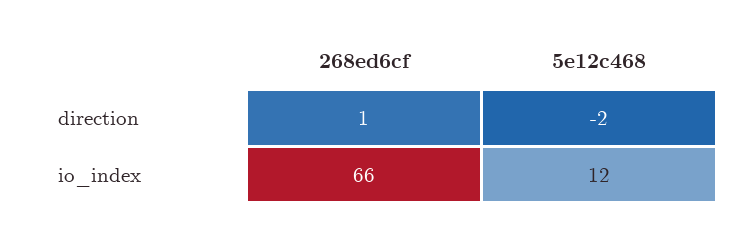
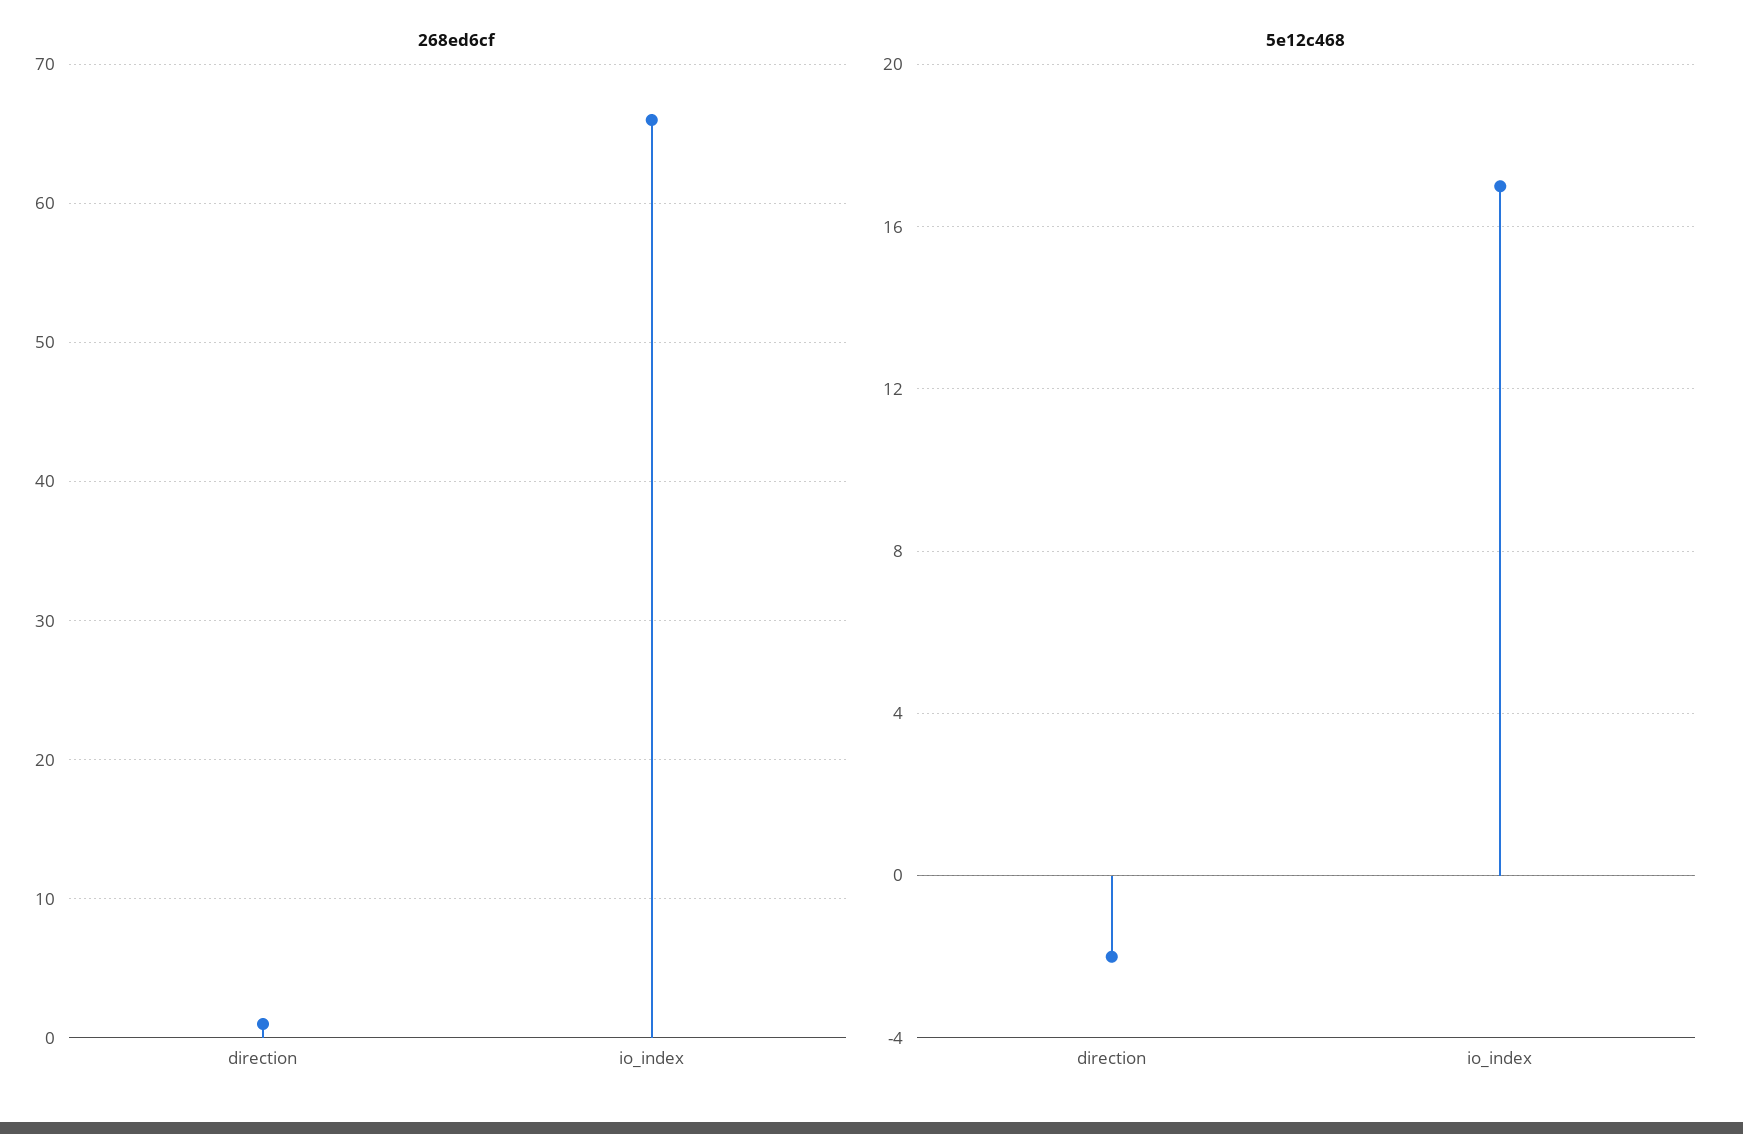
5e12c468, io_index: 12 -> 17

